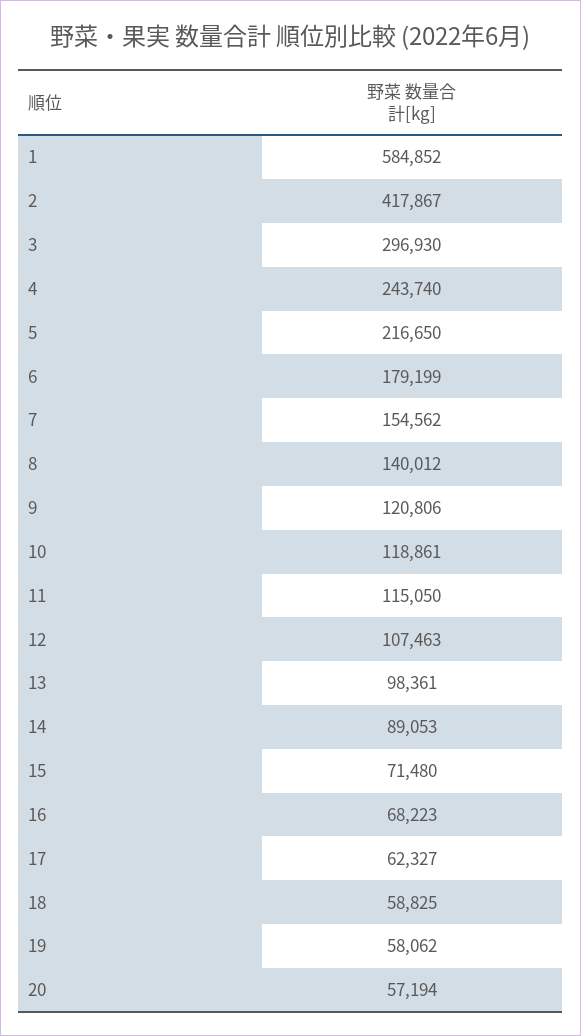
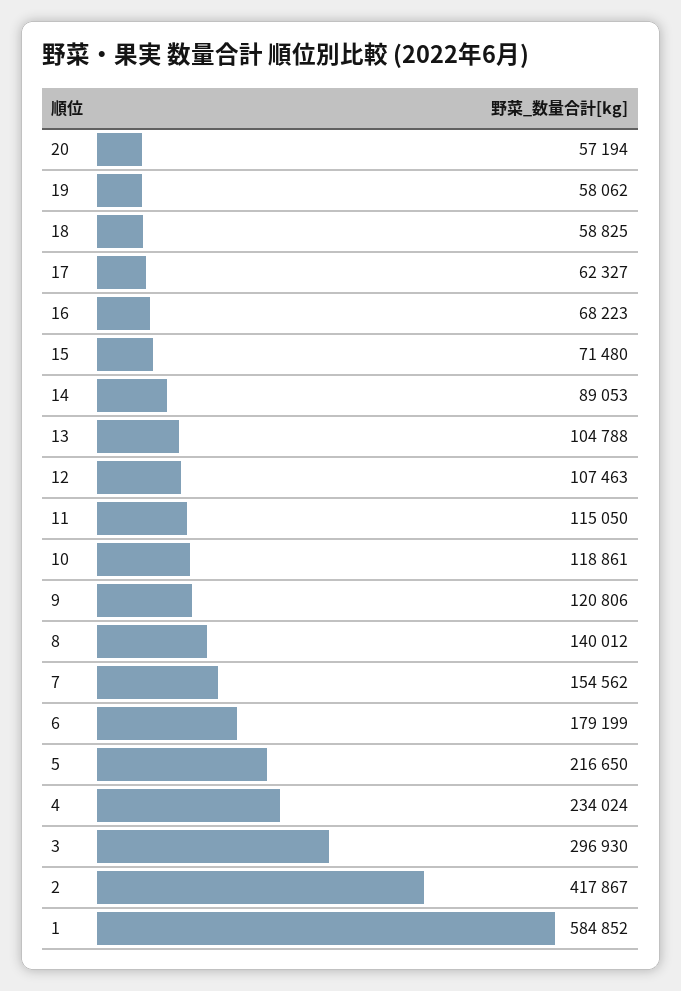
4: 243740 -> 234024
13: 98361 -> 104788

